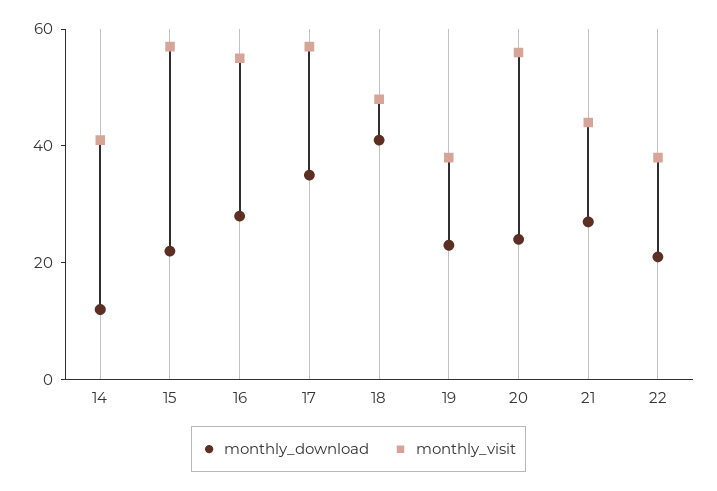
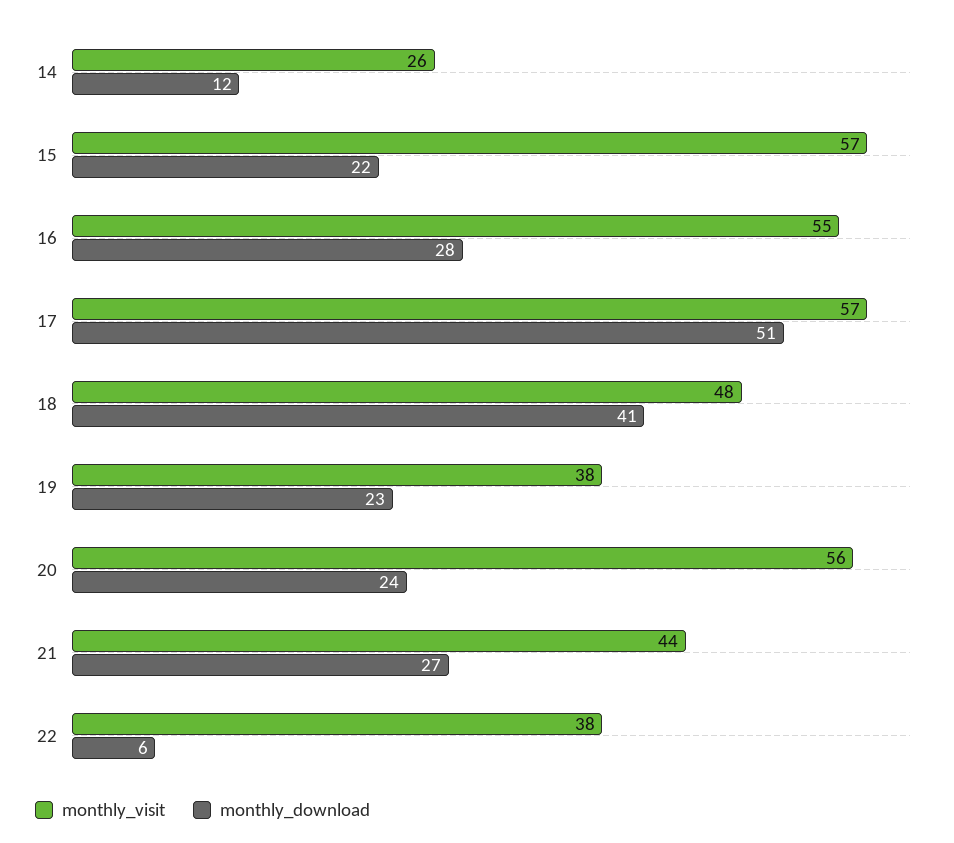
monthly_visit, 14: 40 -> 26
monthly_download, 17: 35 -> 51
monthly_download, 22: 20 -> 6

